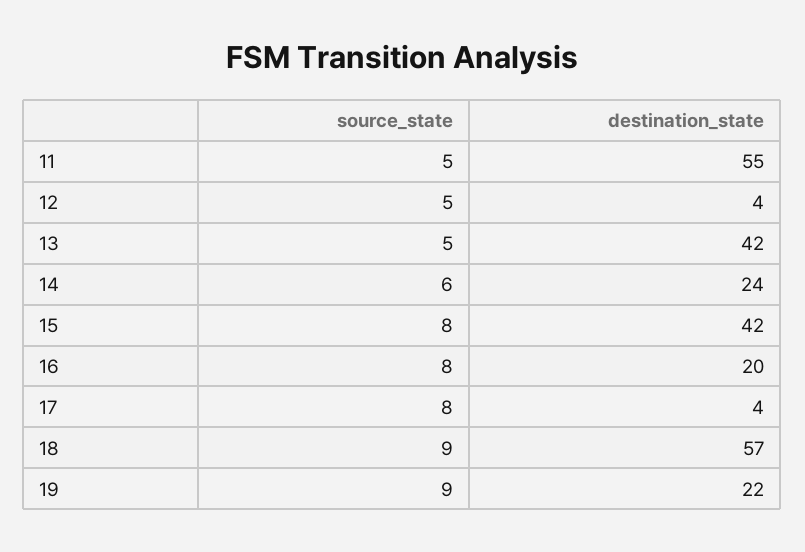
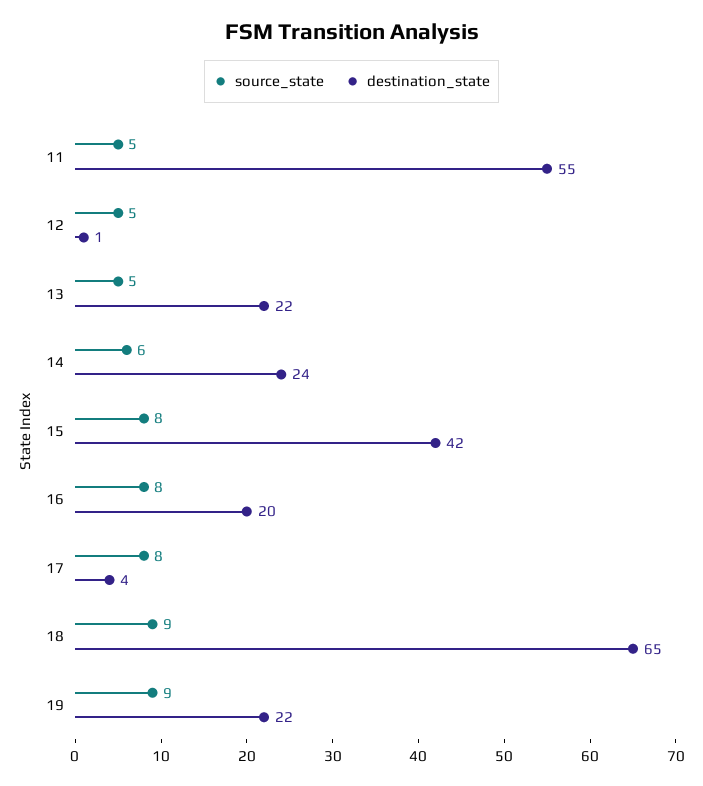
destination_state, 12: 4 -> 1
destination_state, 13: 42 -> 22
destination_state, 18: 57 -> 65

